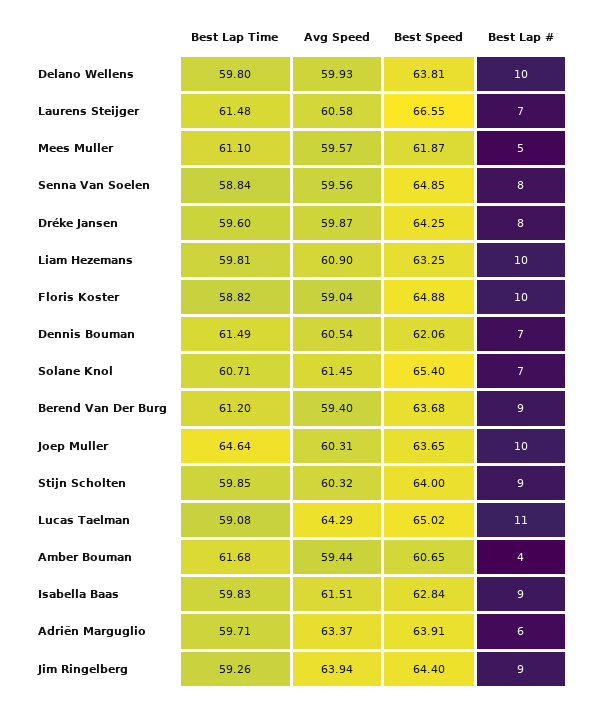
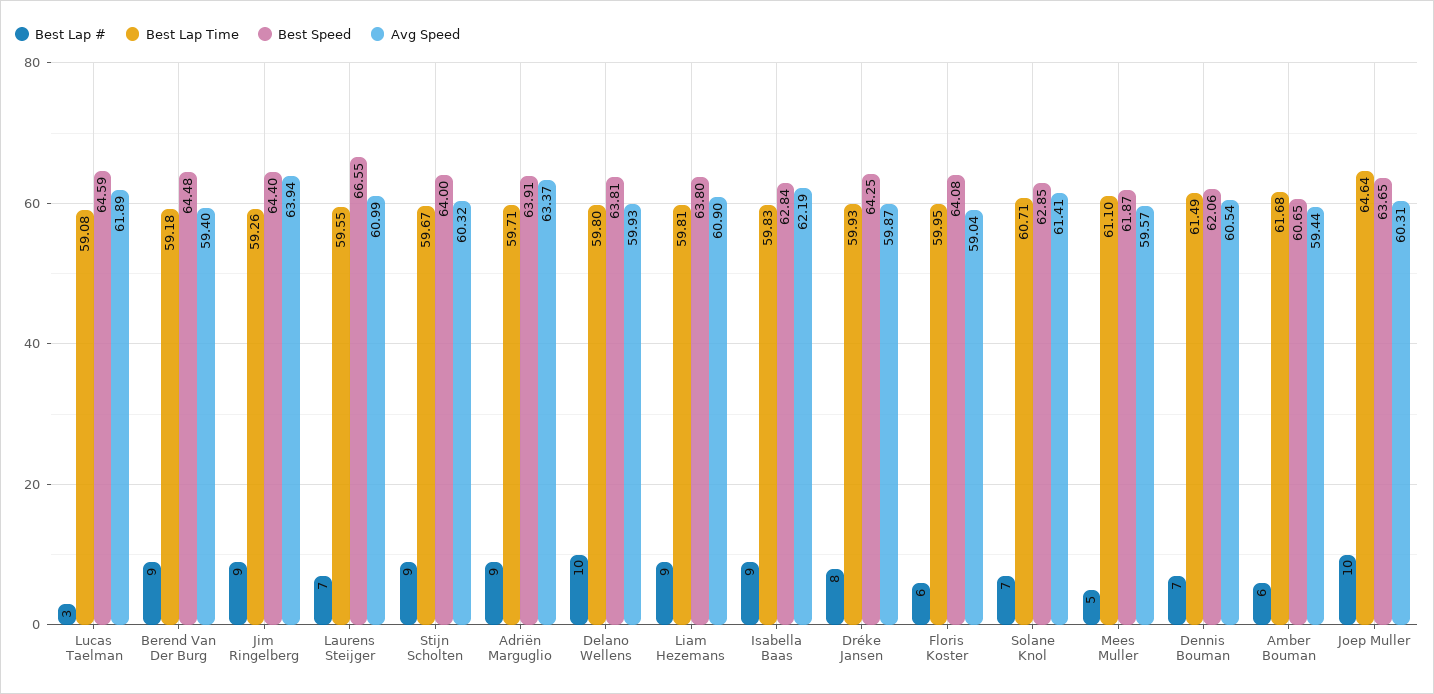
Best Lap Time, Laurens Steijger: 61.48 -> 59.55
Avg Speed, Laurens Steijger: 60.58 -> 60.99
Best Lap Time, Senna Van Soelen: 58.84 -> none
Avg Speed, Senna Van Soelen: 59.56 -> none
Best Speed, Senna Van Soelen: 64.85 -> none
Best Lap #, Senna Van Soelen: 8 -> none
Best Lap Time, Dréke Jansen: 59.6 -> 59.93
Best Speed, Liam Hezemans: 63.25 -> 63.8
Best Lap #, Liam Hezemans: 10 -> 9
Best Lap Time, Floris Koster: 58.82 -> 59.95
Best Speed, Floris Koster: 64.88 -> 64.08
Best Lap #, Floris Koster: 10 -> 6
Avg Speed, Solane Knol: 61.45 -> 61.41
Best Speed, Solane Knol: 65.4 -> 62.85
Best Lap Time, Berend Van Der Burg: 61.2 -> 59.18
Best Speed, Berend Van Der Burg: 63.68 -> 64.48
Best Lap Time, Stijn Scholten: 59.85 -> 59.67
Avg Speed, Lucas Taelman: 64.29 -> 61.89
Best Speed, Lucas Taelman: 65.02 -> 64.59
Best Lap #, Lucas Taelman: 11 -> 3
Best Lap #, Amber Bouman: 4 -> 6
Avg Speed, Isabella Baas: 61.51 -> 62.19
Best Lap #, Adriën Marguglio: 6 -> 9

